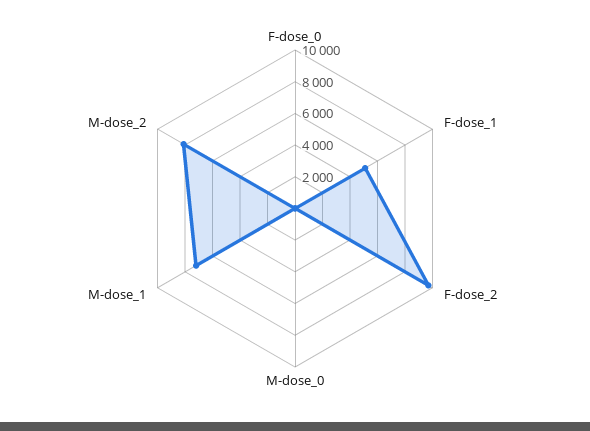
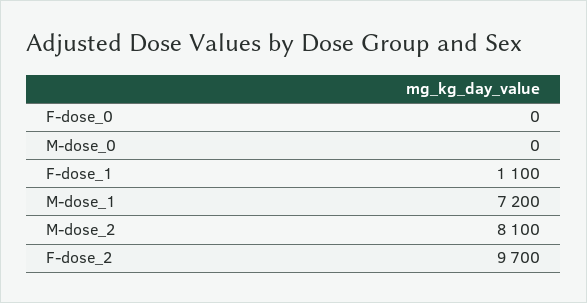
F-dose_1: 5000 -> 1100

